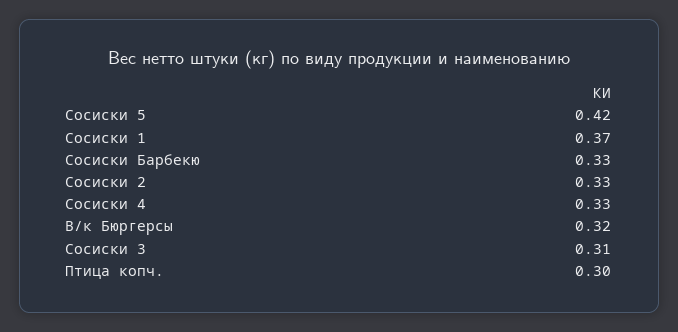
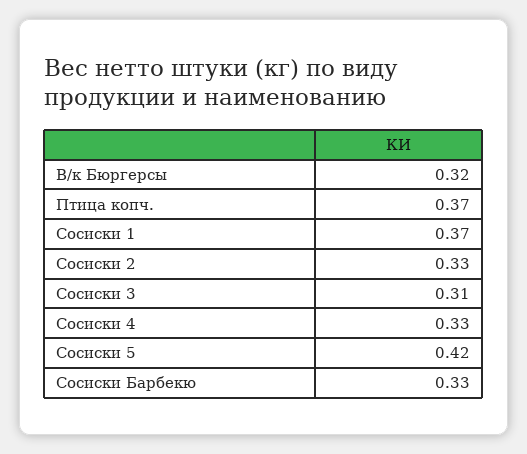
Птица копч.: 0.3 -> 0.37

